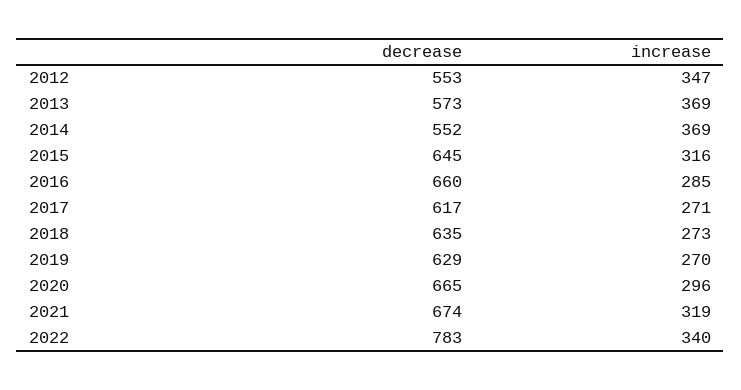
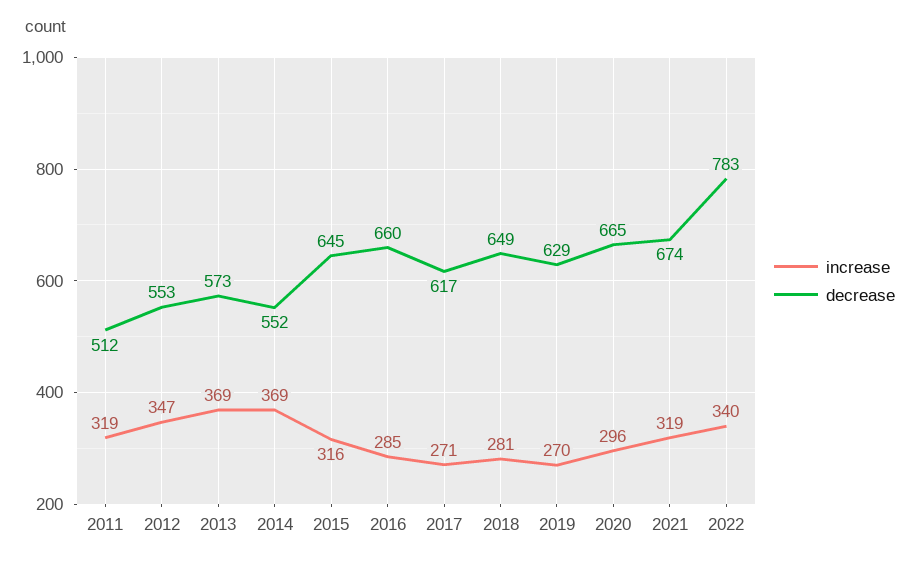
decrease, 2018: 635 -> 649
increase, 2018: 273 -> 281
increase, 2011: none -> 319
decrease, 2011: none -> 512

